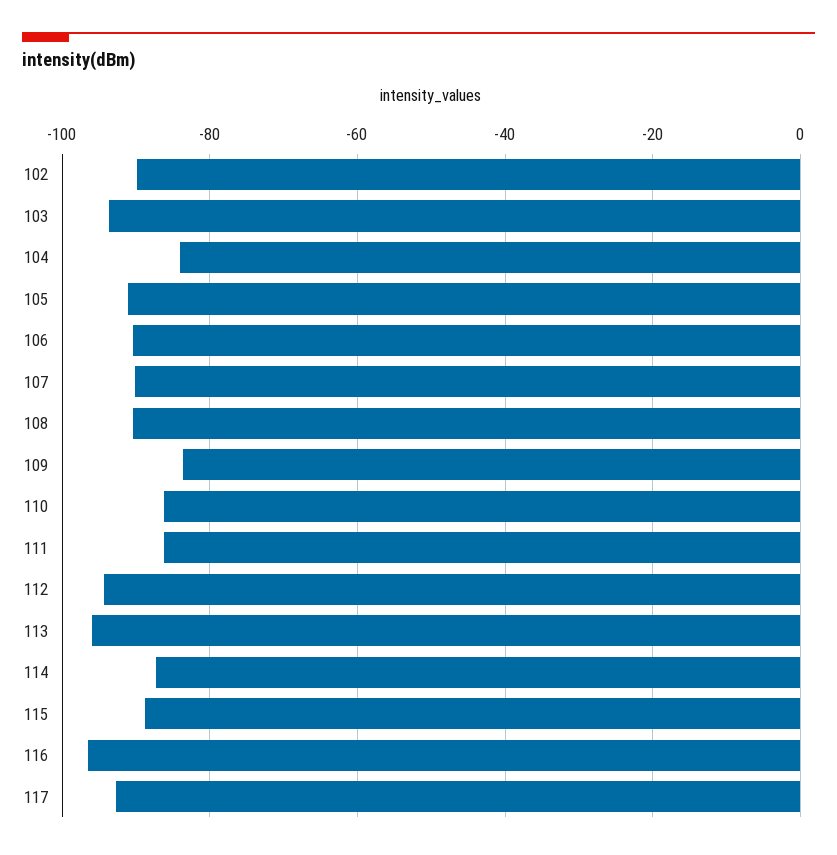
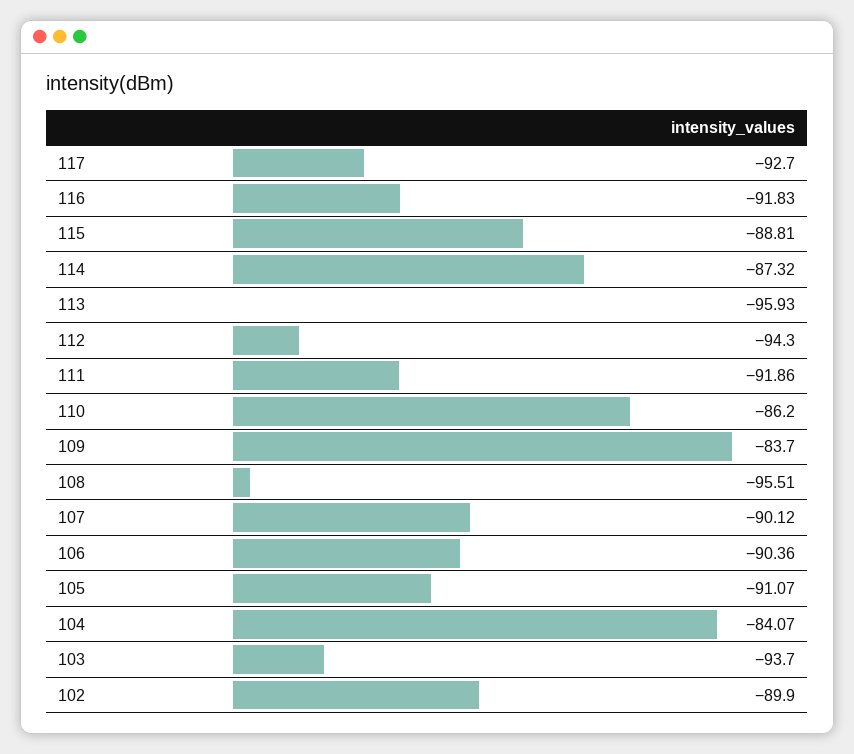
108: -90 -> -95.51
111: -86 -> -91.86
116: -96 -> -91.83

